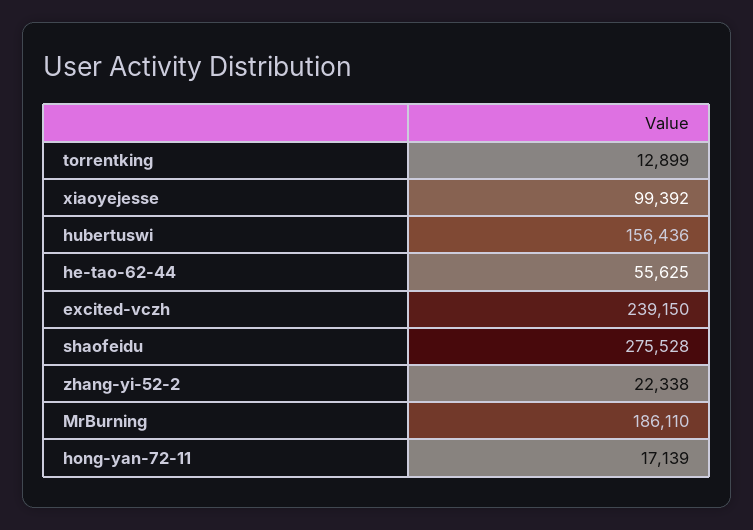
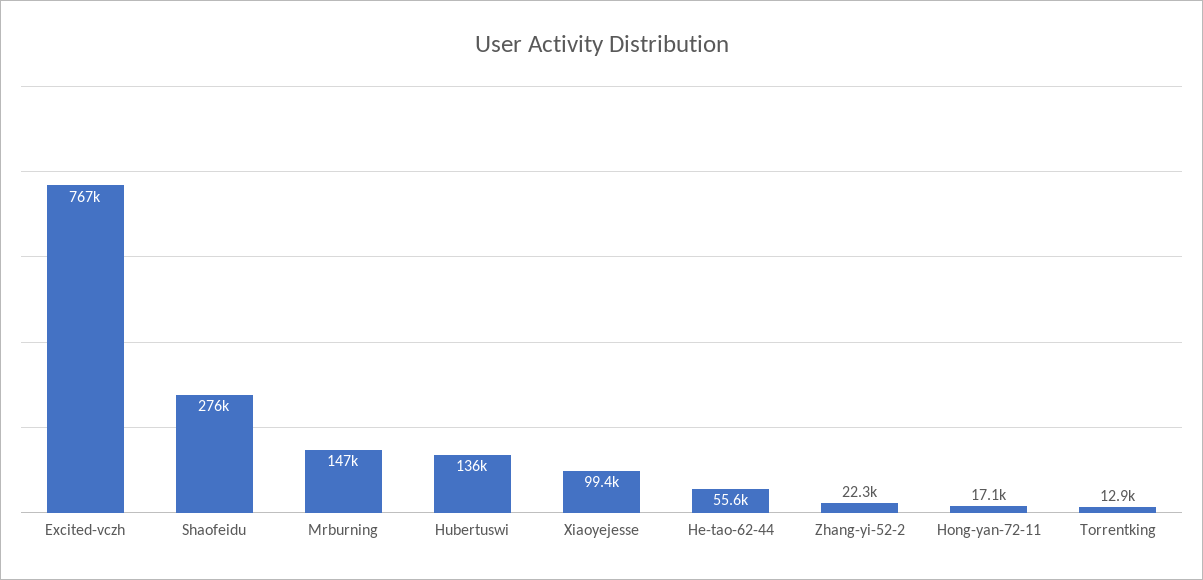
hubertuswi: 156436 -> 136000
excited-vczh: 239150 -> 767000
MrBurning: 186110 -> 147000

